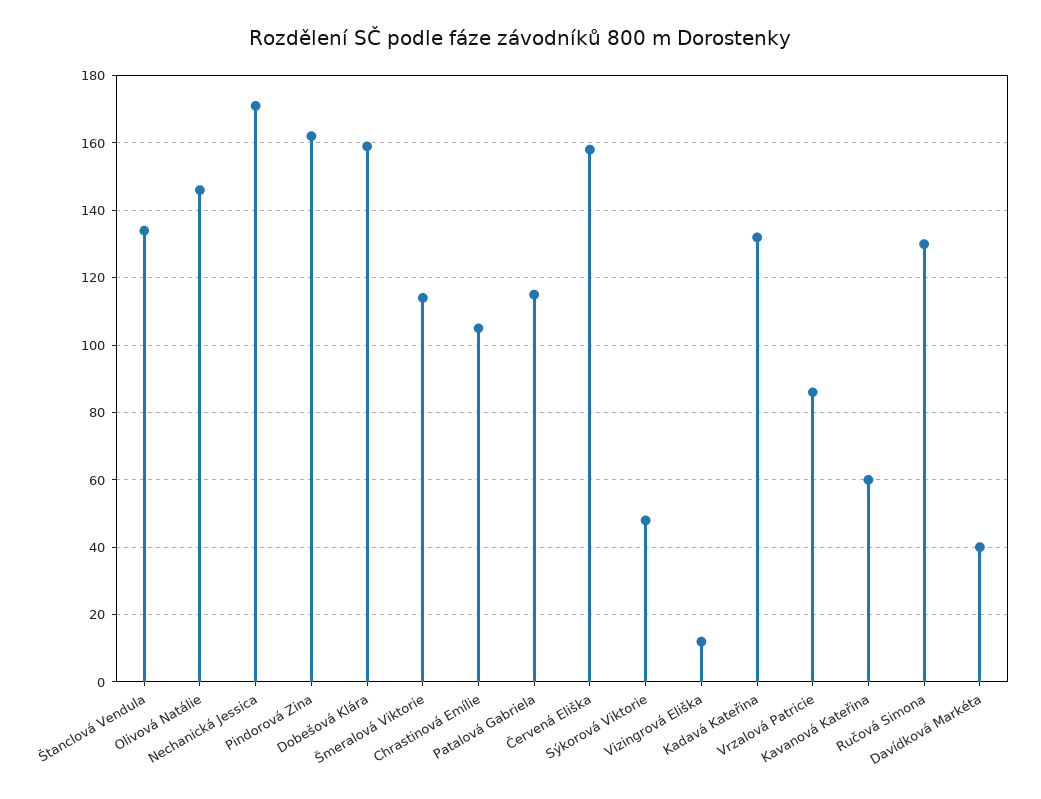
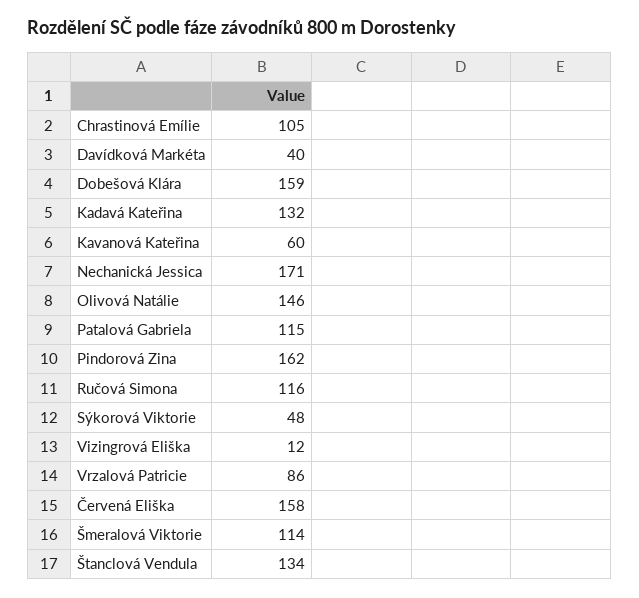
Ručová Simona: 130 -> 116

